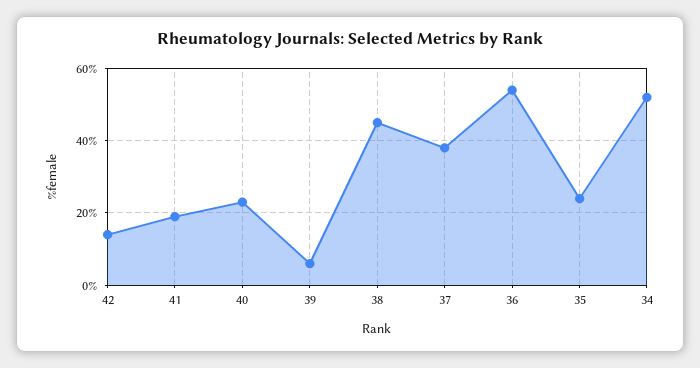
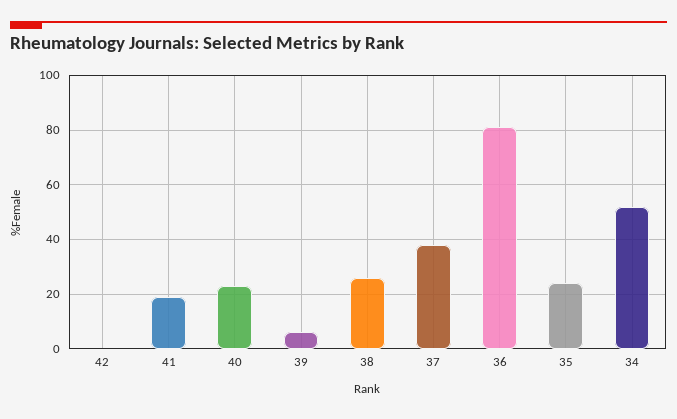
42: 15 -> 0
38: 45 -> 25
36: 55 -> 80

